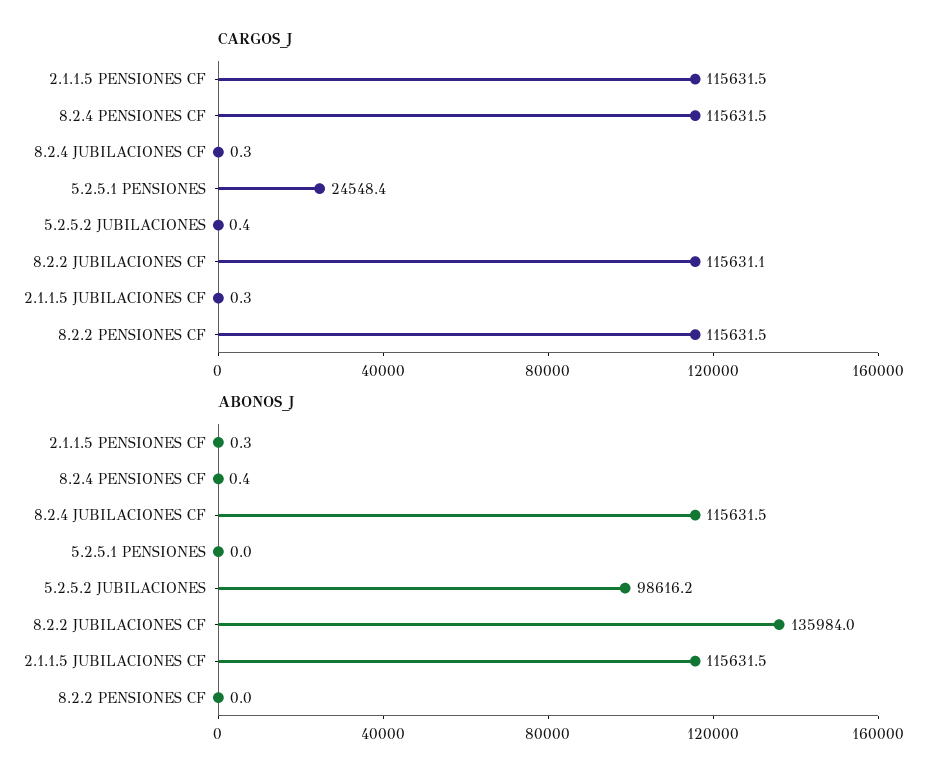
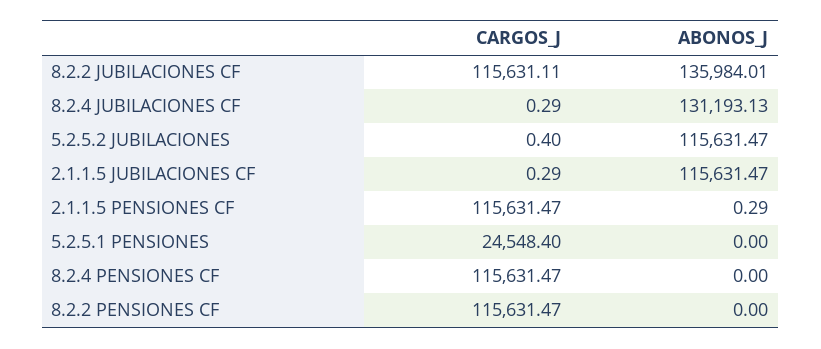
ABONOS_J, 8.2.4 PENSIONES CF: 0.4 -> 0
ABONOS_J, 8.2.4 JUBILACIONES CF: 115631.5 -> 131193.13
ABONOS_J, 5.2.5.2 JUBILACIONES: 98616.2 -> 115631.47

